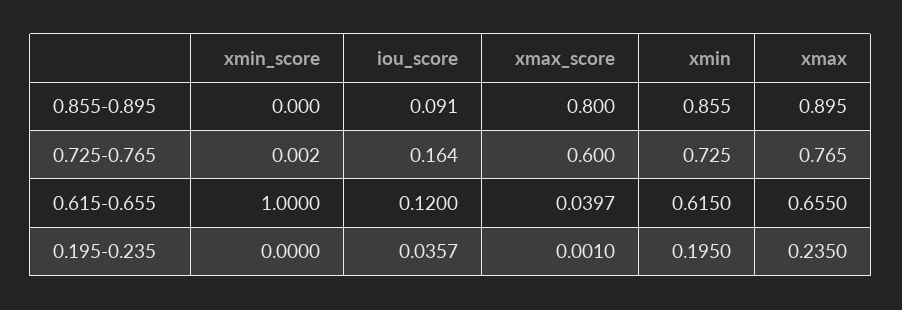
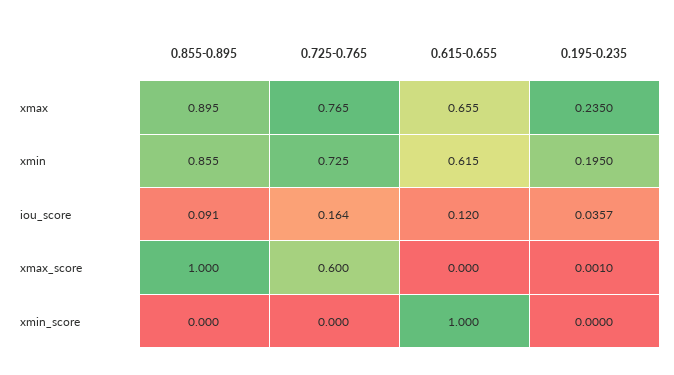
xmax_score, 0.855-0.895: 0.8 -> 1
xmin_score, 0.725-0.765: 0.002 -> 0
xmax_score, 0.615-0.655: 0.0397 -> 0

